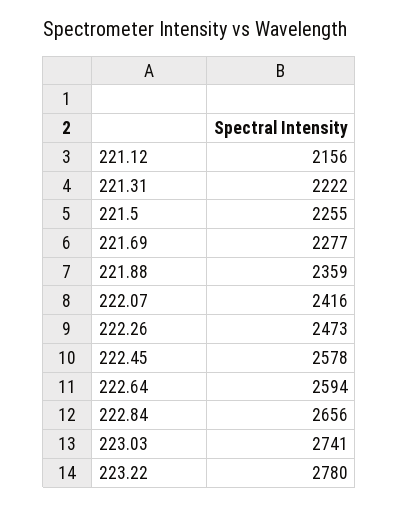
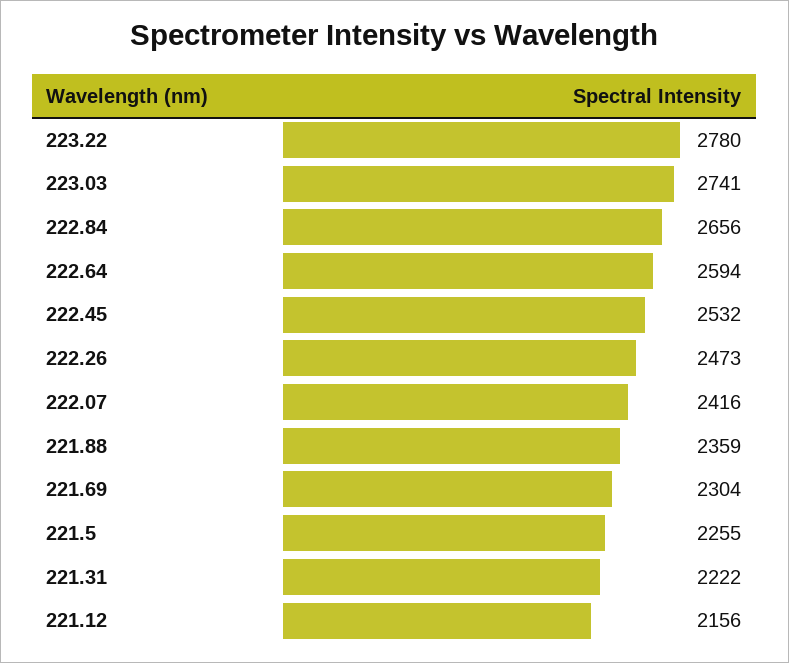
221.69: 2277 -> 2304
222.45: 2578 -> 2532

